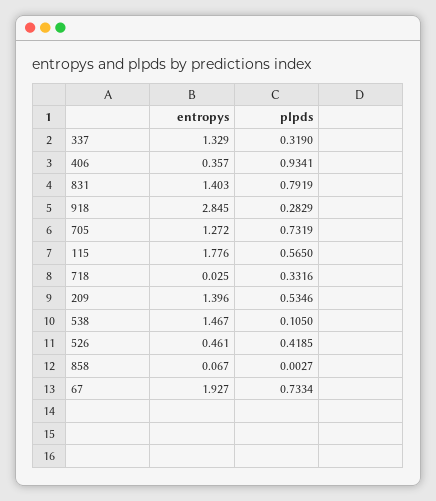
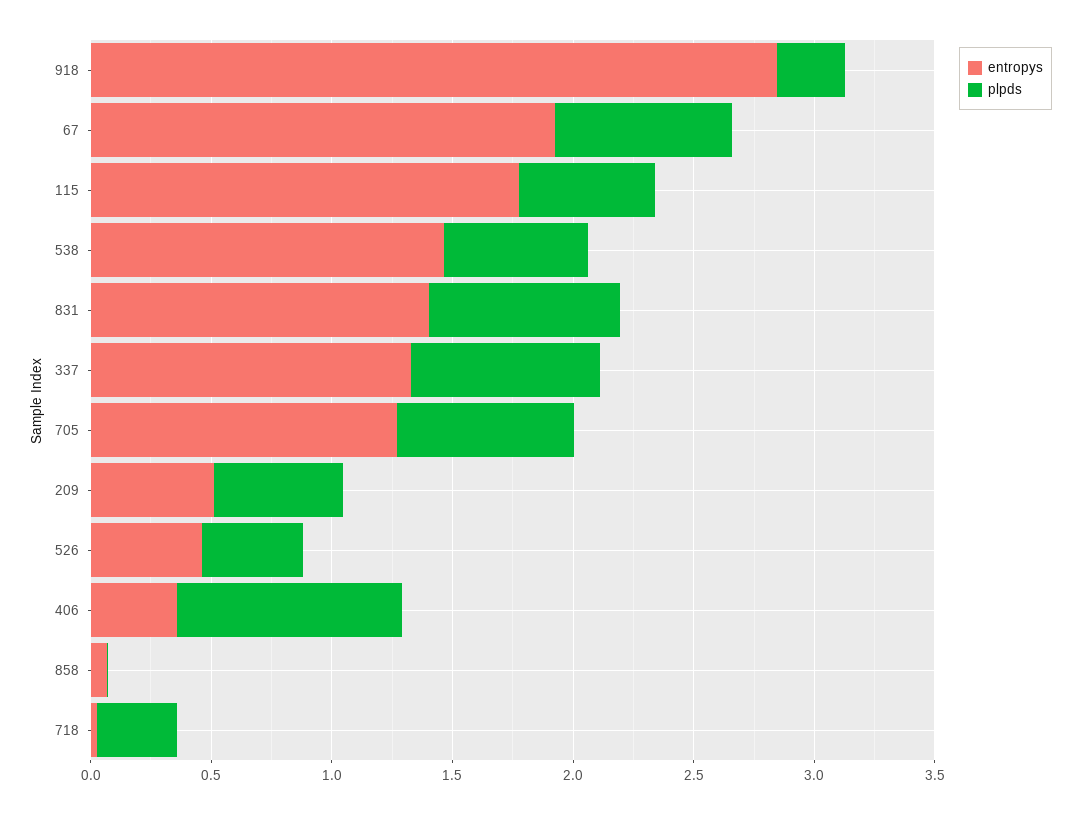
plpds, 337: 0.319 -> 0.8
entropys, 209: 1.396 -> 0.5
plpds, 538: 0.105 -> 0.6

